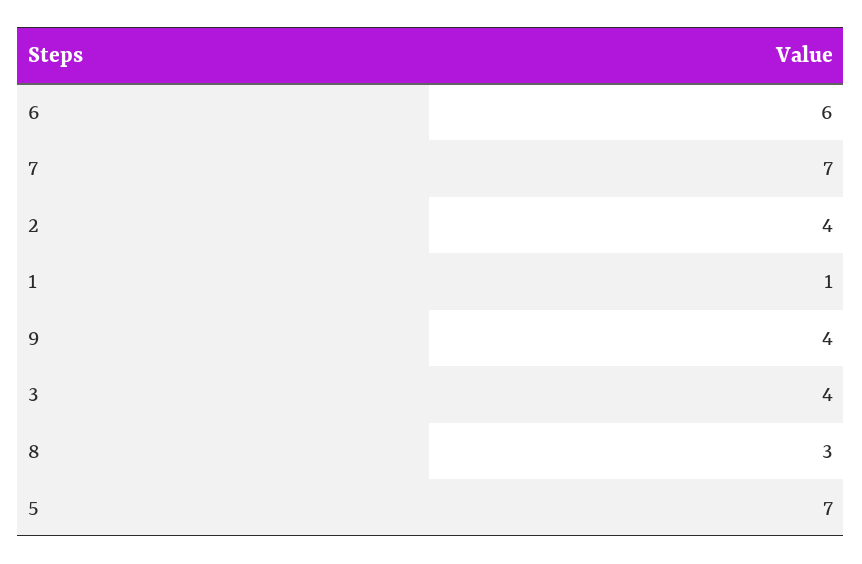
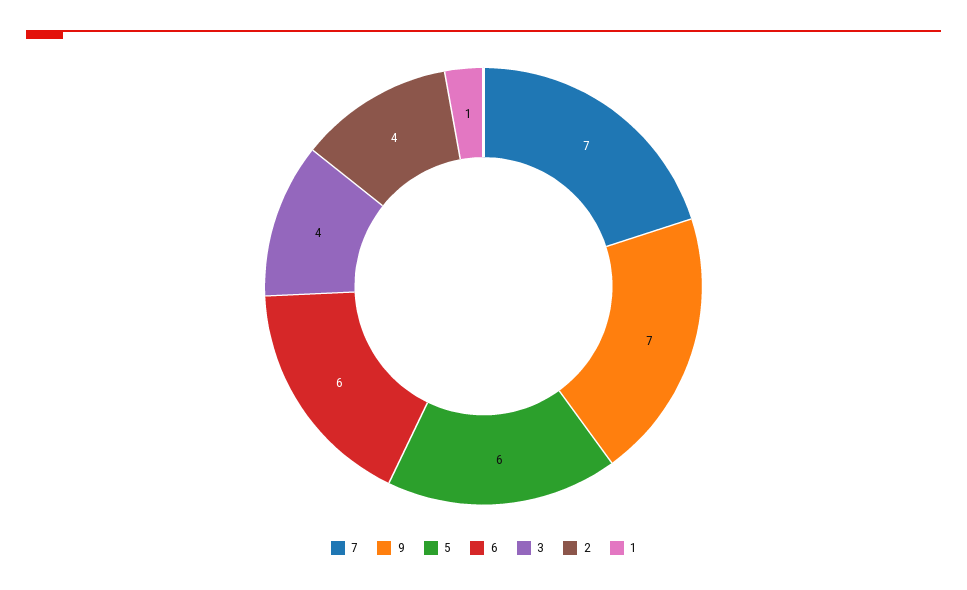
9: 4 -> 7
8: 3 -> none
5: 7 -> 6

